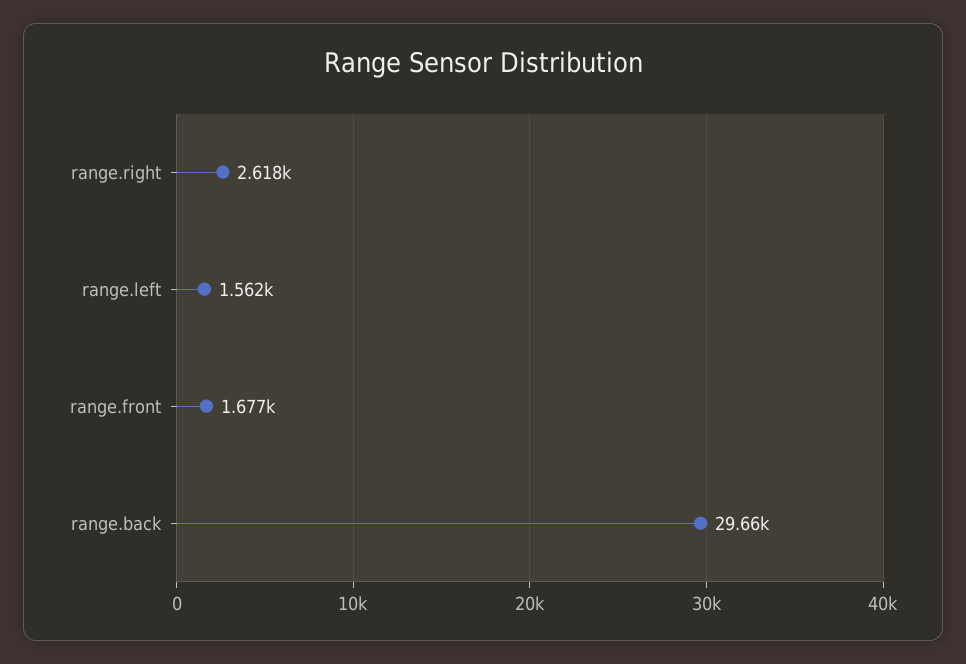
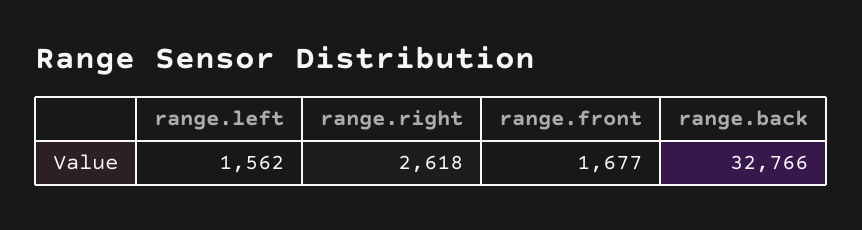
range.back: 29660 -> 32766

